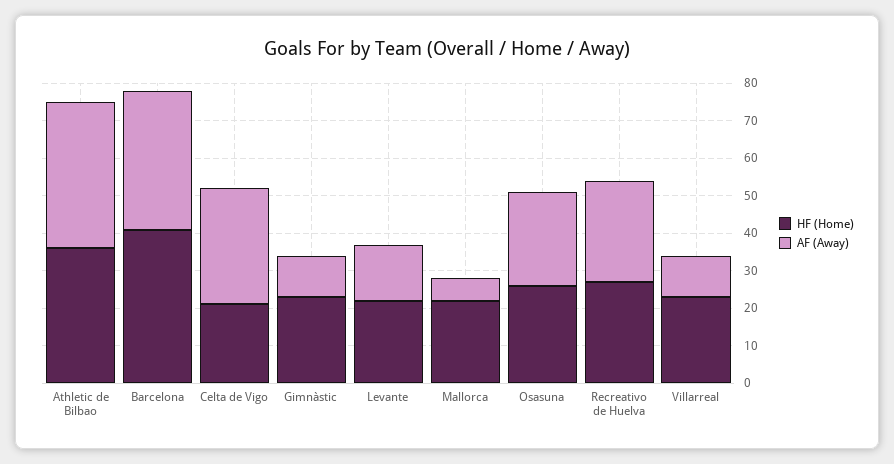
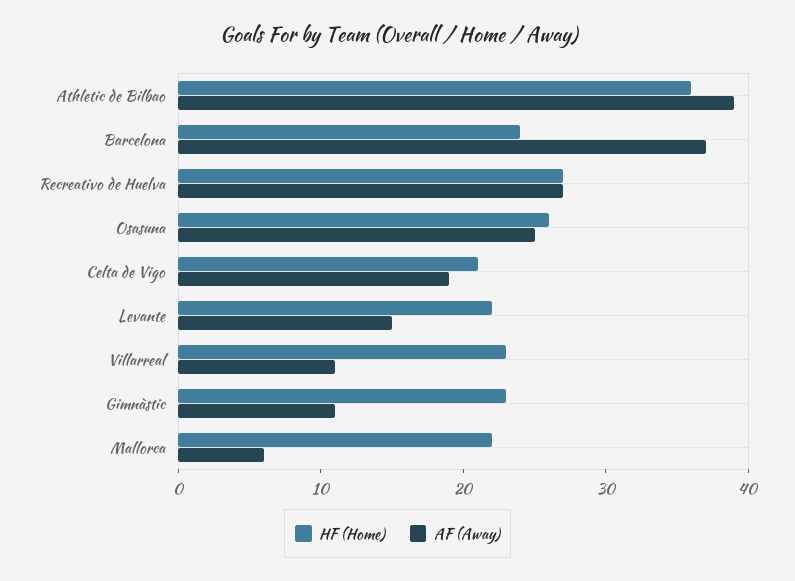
HF (Home), Barcelona: 40 -> 24
AF (Away), Celta de Vigo: 30 -> 19

